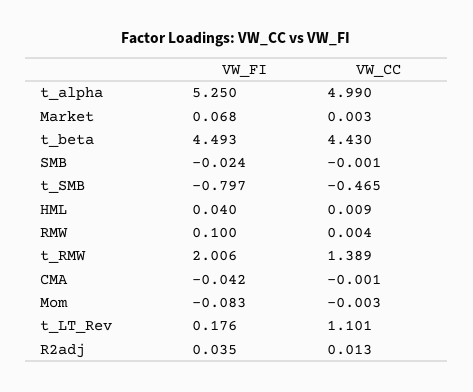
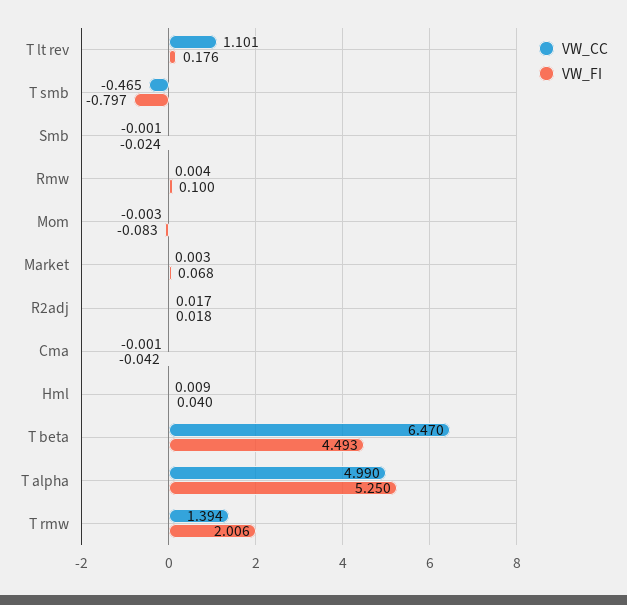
VW_CC, t_beta: 4.43 -> 6.47
VW_CC, t_RMW: 1.389 -> 1.394
VW_FI, R2adj: 0.035 -> 0.018
VW_CC, R2adj: 0.013 -> 0.017

